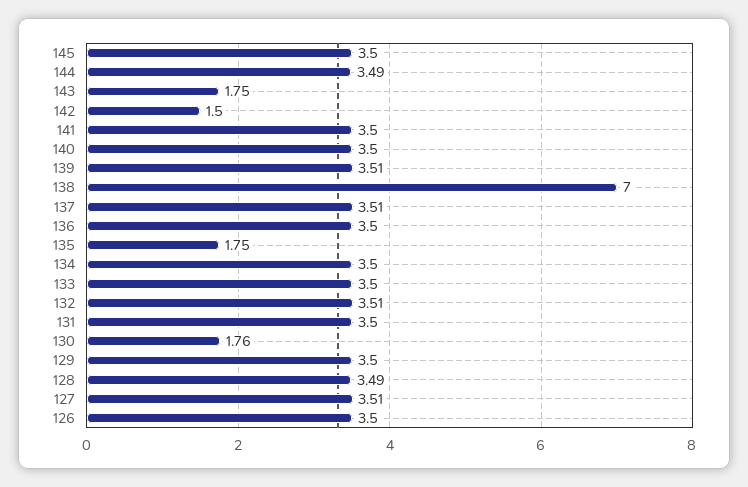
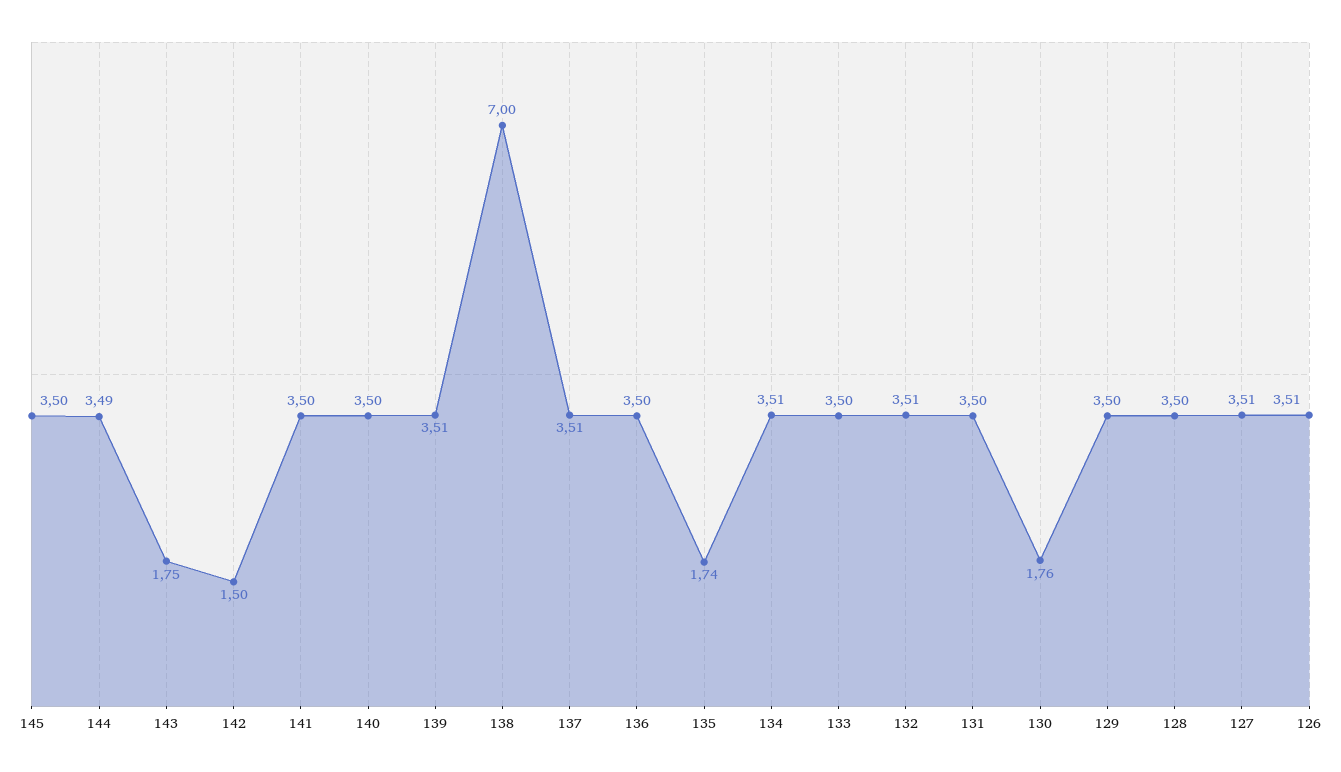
135: 1.75 -> 1.74
134: 3.5 -> 3.51
128: 3.49 -> 3.5
126: 3.5 -> 3.51

